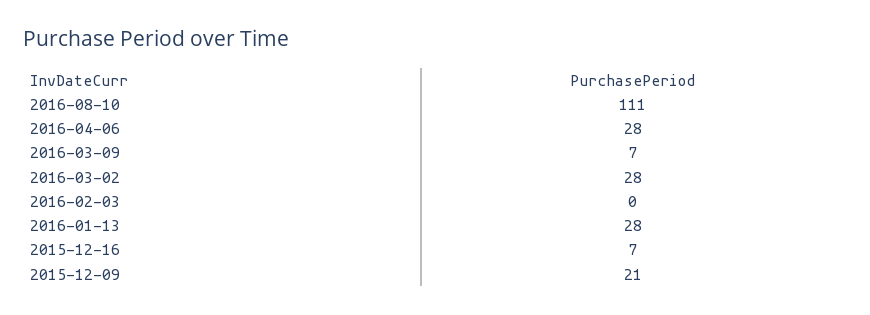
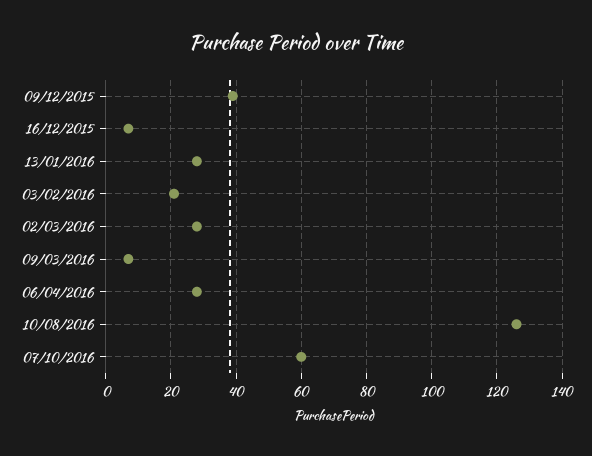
2016-08-10: 111 -> 125
2016-02-03: 0 -> 20
2015-12-09: 21 -> 40
07/10/2016: none -> 60

